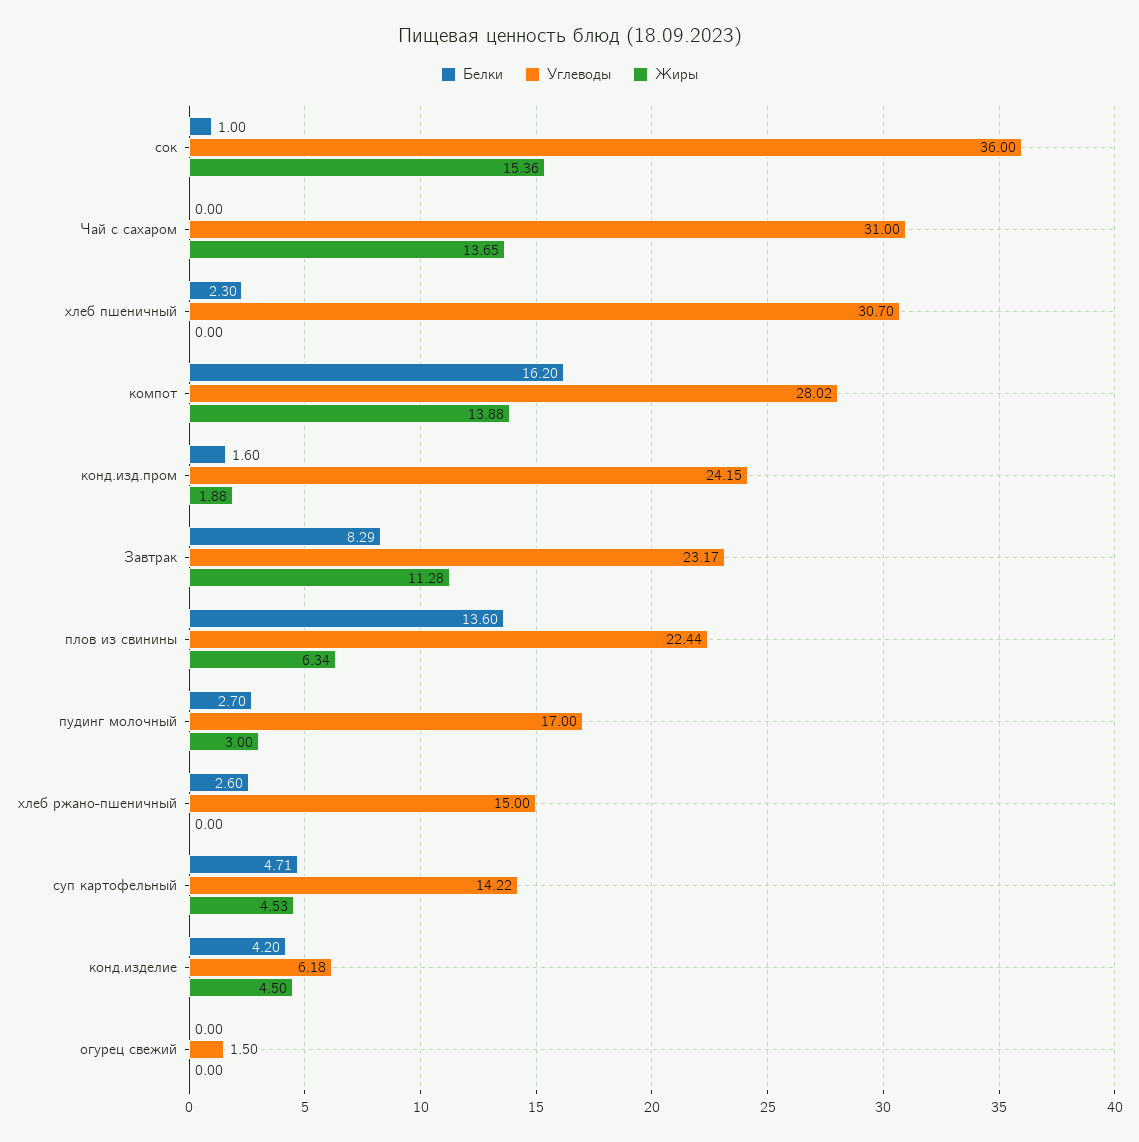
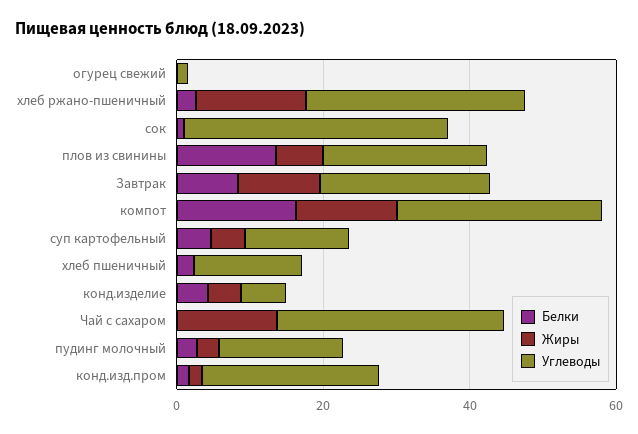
Жиры, сок: 15.36 -> 0
Углеводы, хлеб пшеничный: 30.7 -> 15
Углеводы, хлеб ржано-пшеничный: 15 -> 30
Жиры, хлеб ржано-пшеничный: 0 -> 15

